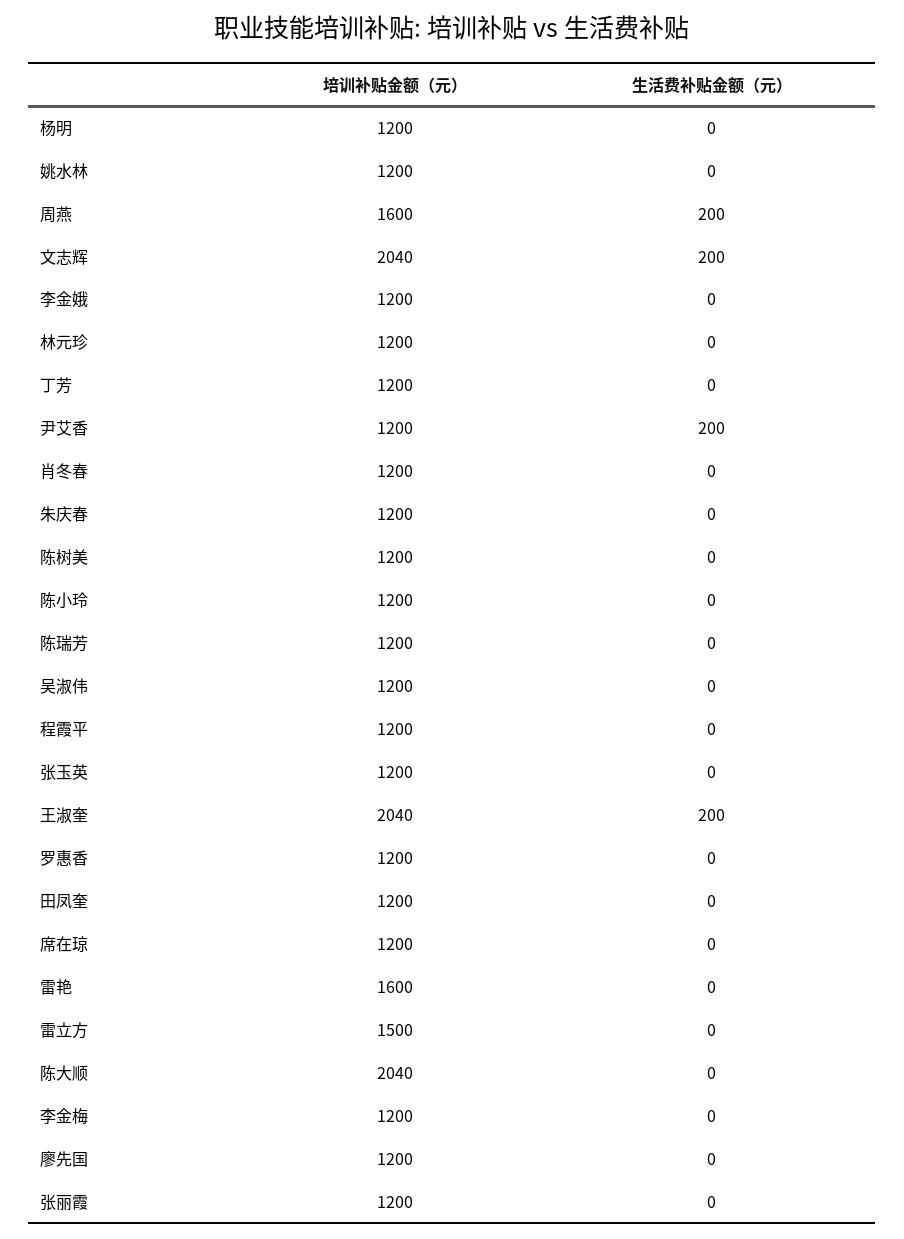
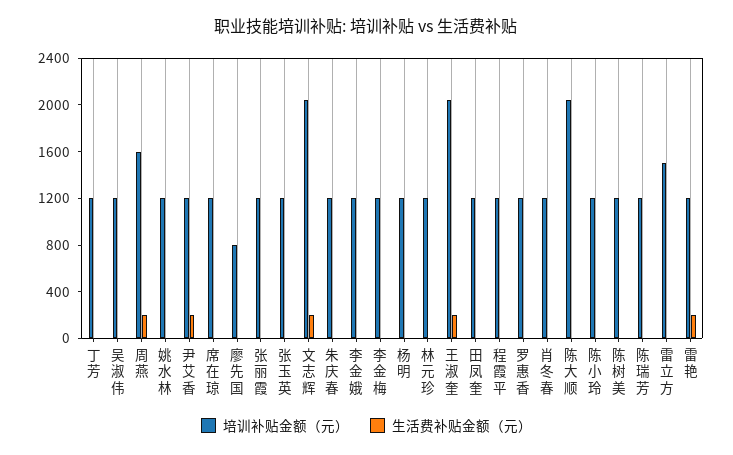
培训补贴金额（元）, 雷艳: 1600 -> 1200
生活费补贴金额（元）, 雷艳: 0 -> 200
培训补贴金额（元）, 廖先国: 1200 -> 800

